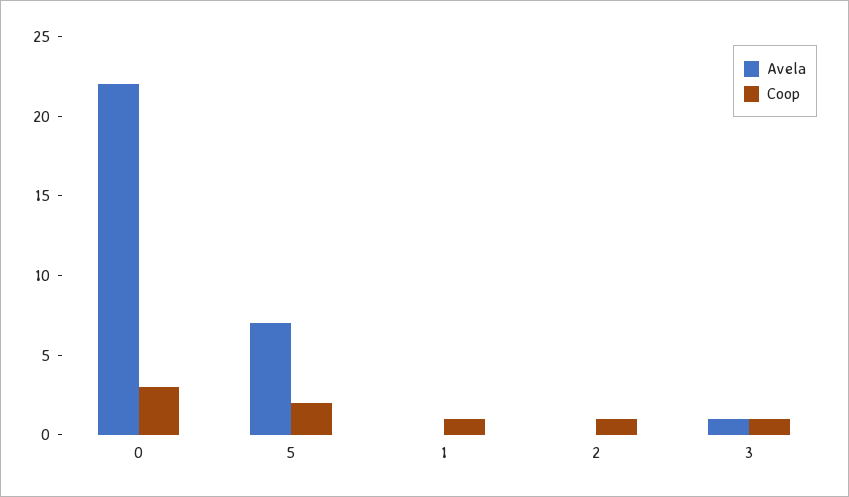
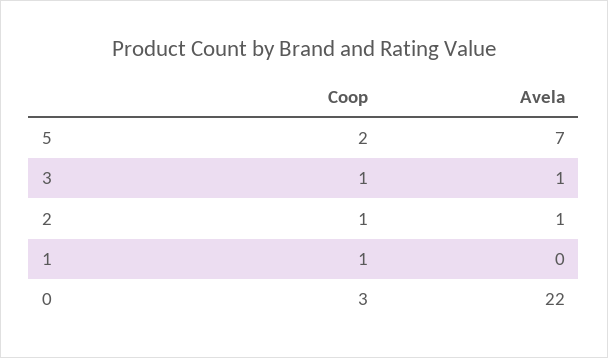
Avela, 2: 0 -> 1

